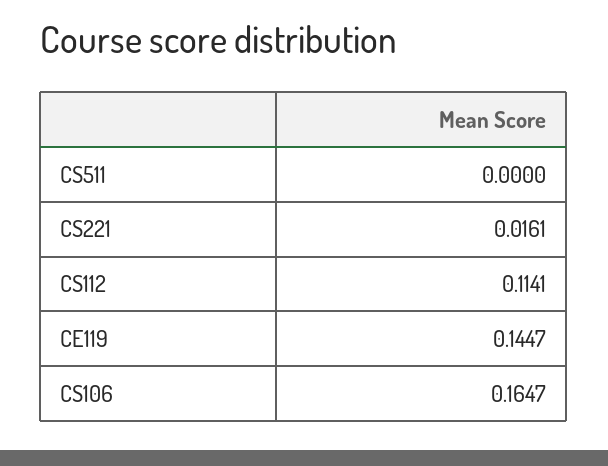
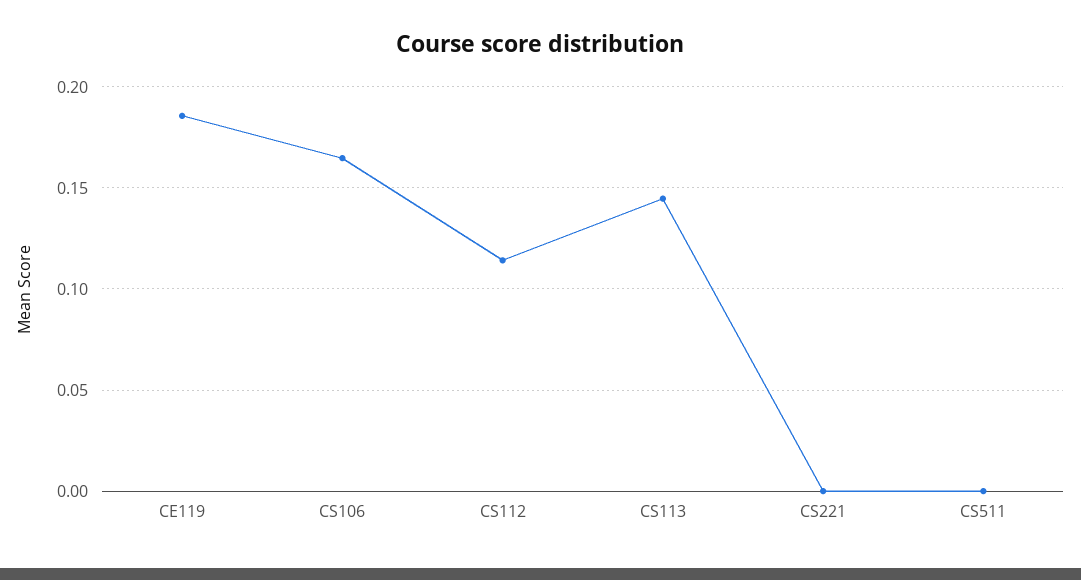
CS221: 0.0161 -> 0
CE119: 0.1447 -> 0.185
CS113: none -> 0.145

